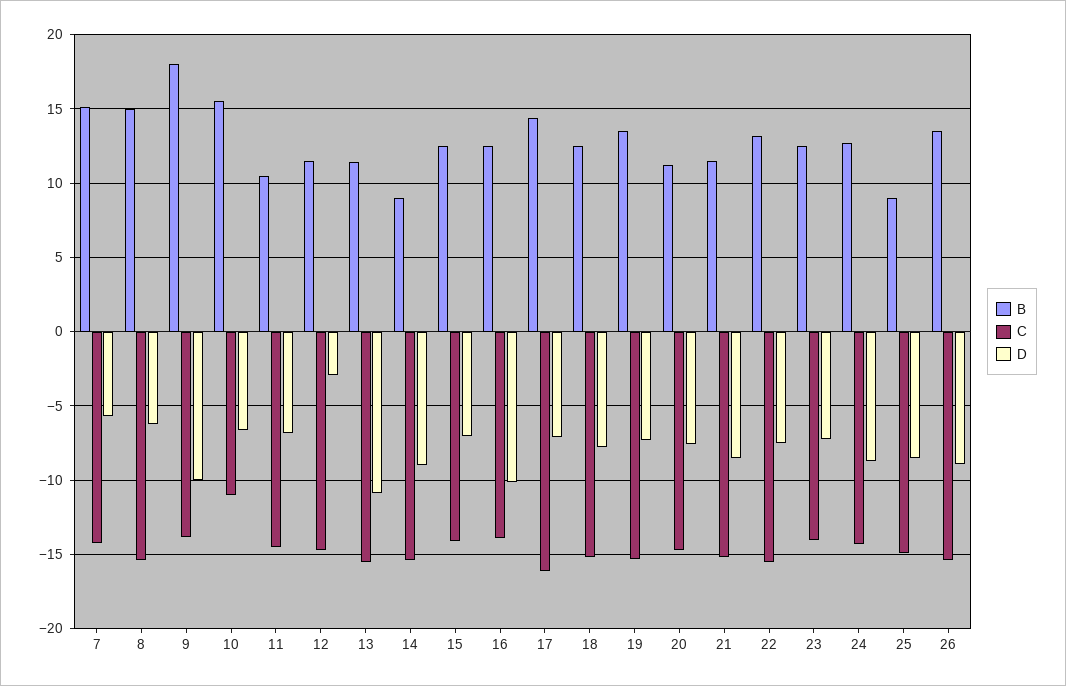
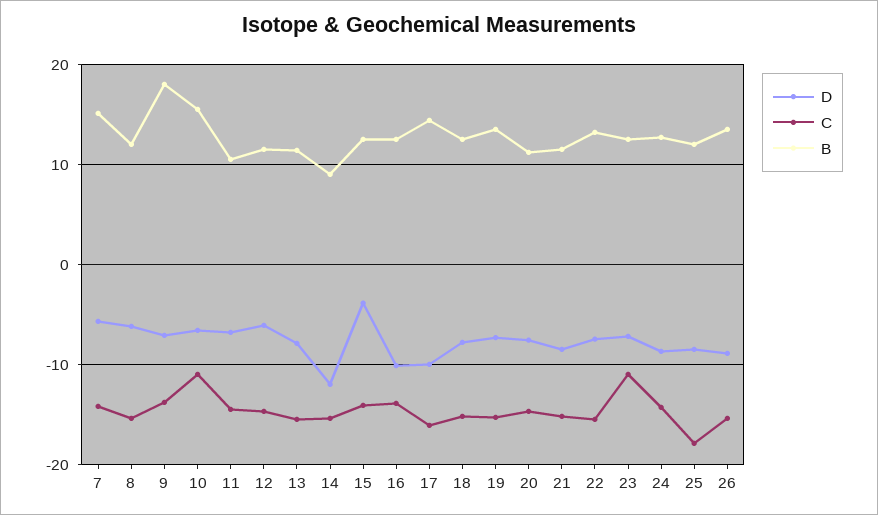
B, 8: 15 -> 12
D, 9: -10 -> -7
D, 12: -3 -> -6
D, 13: -11 -> -8
D, 14: -9 -> -12
D, 15: -7 -> -4
D, 17: -7 -> -10
C, 23: -14 -> -11
B, 25: 9 -> 12
C, 25: -15 -> -18

